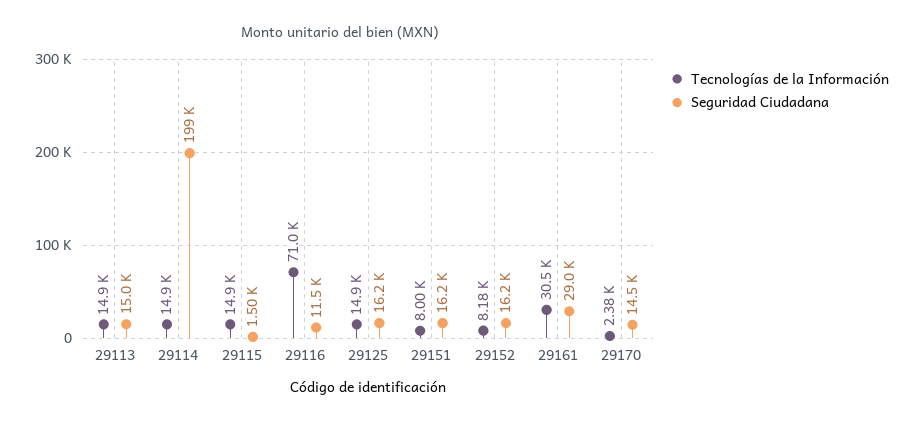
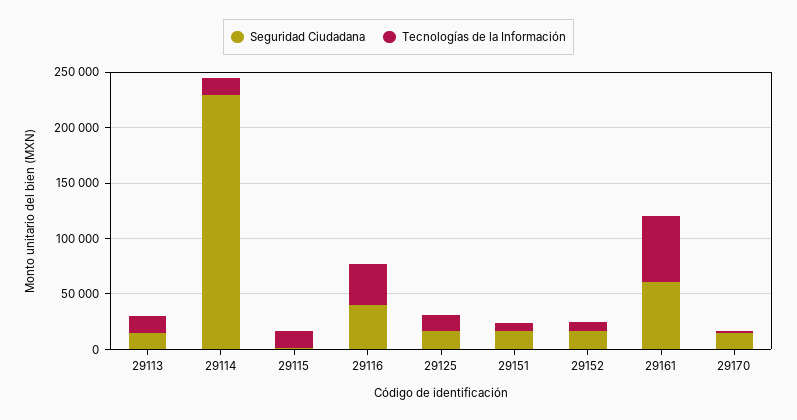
Seguridad Ciudadana, 29114: 199000 -> 230000
Tecnologías de la Información, 29116: 71000 -> 40000
Seguridad Ciudadana, 29116: 11500 -> 40000
Tecnologías de la Información, 29161: 30500 -> 60000
Seguridad Ciudadana, 29161: 29000 -> 60000

